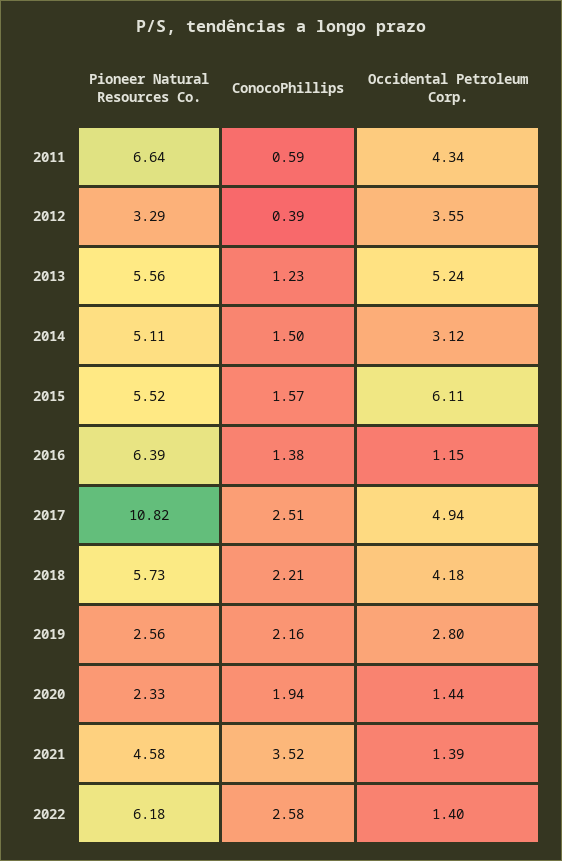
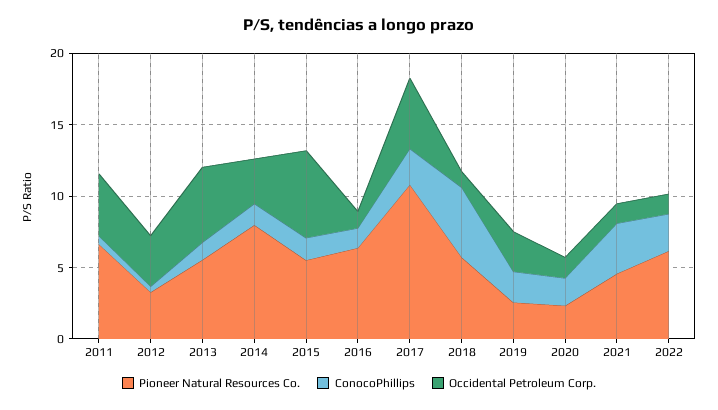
Pioneer Natural Resources Co., 2014: 5.11 -> 8
ConocoPhillips, 2018: 2.21 -> 5
Occidental Petroleum Corp., 2018: 4.18 -> 1

